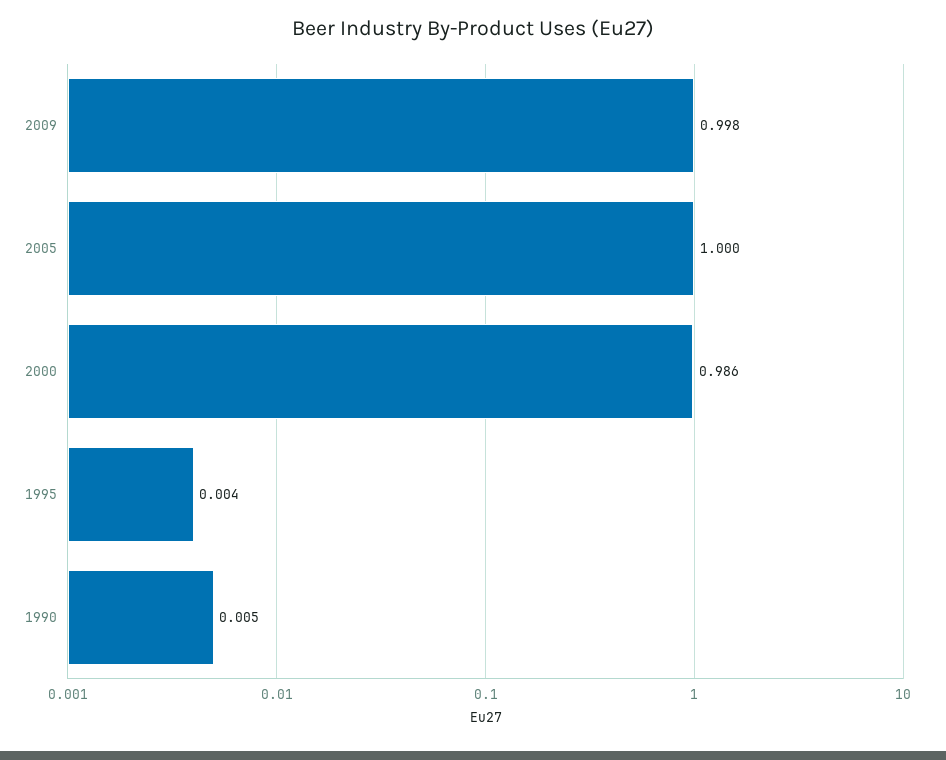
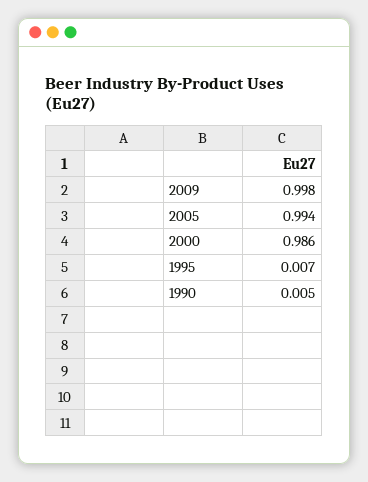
2005: 1 -> 0.994
1995: 0.004 -> 0.007

